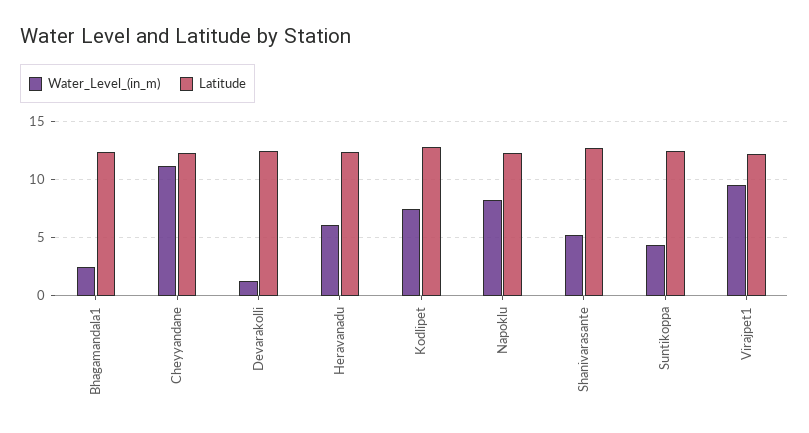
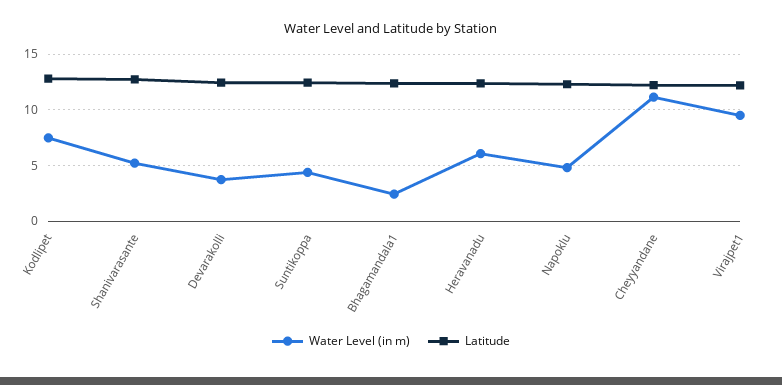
Water_Level_(in_m), Devarakolli: 1 -> 4
Water_Level_(in_m), Napoklu: 8 -> 5

